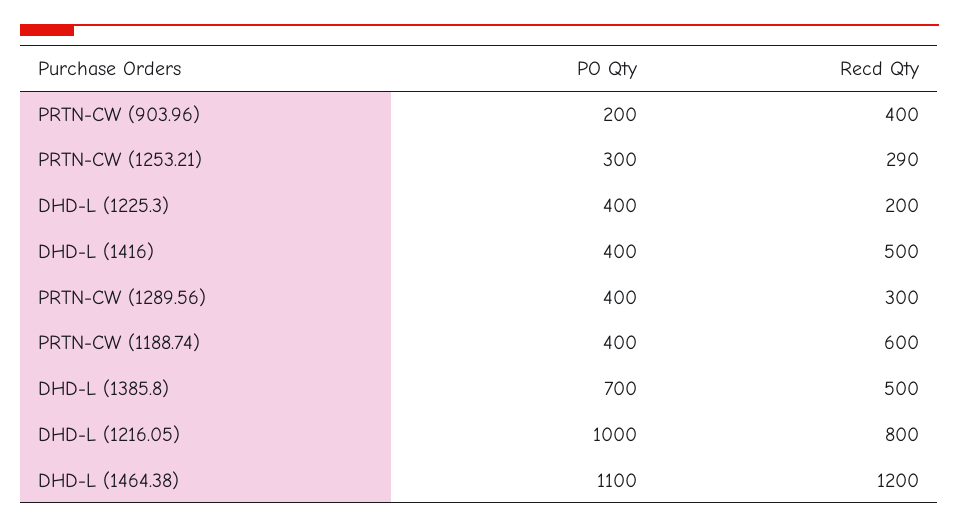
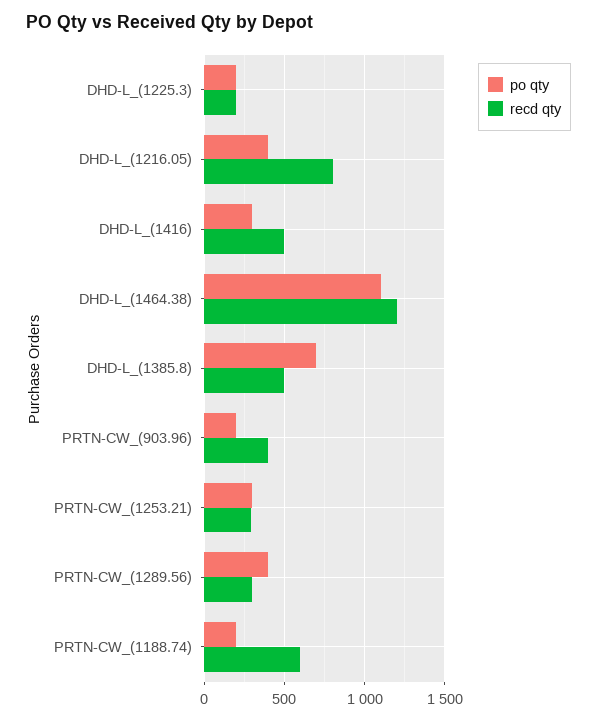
PO Qty, DHD-L (1225.3): 400 -> 200
PO Qty, DHD-L (1416): 400 -> 300
PO Qty, PRTN-CW (1188.74): 400 -> 200
PO Qty, DHD-L (1216.05): 1000 -> 400

